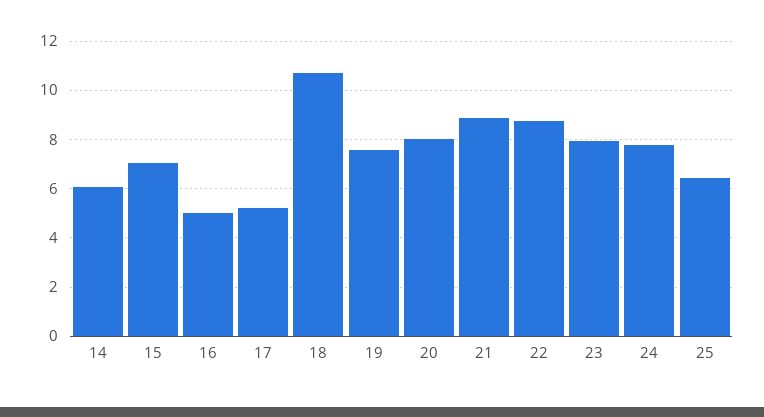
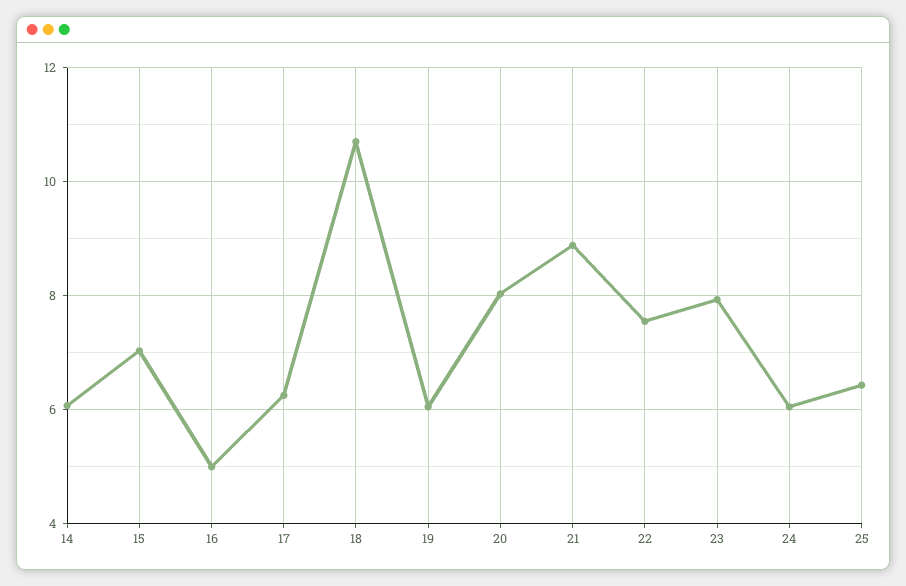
17: 5.25 -> 6.2
19: 7.5 -> 6
22: 8.75 -> 7.6
24: 7.75 -> 6

